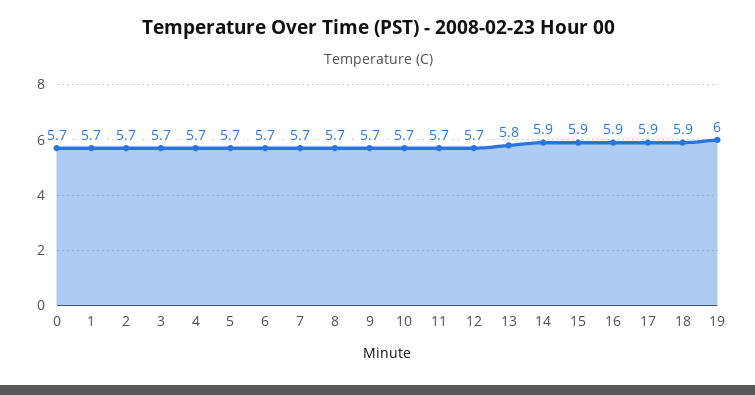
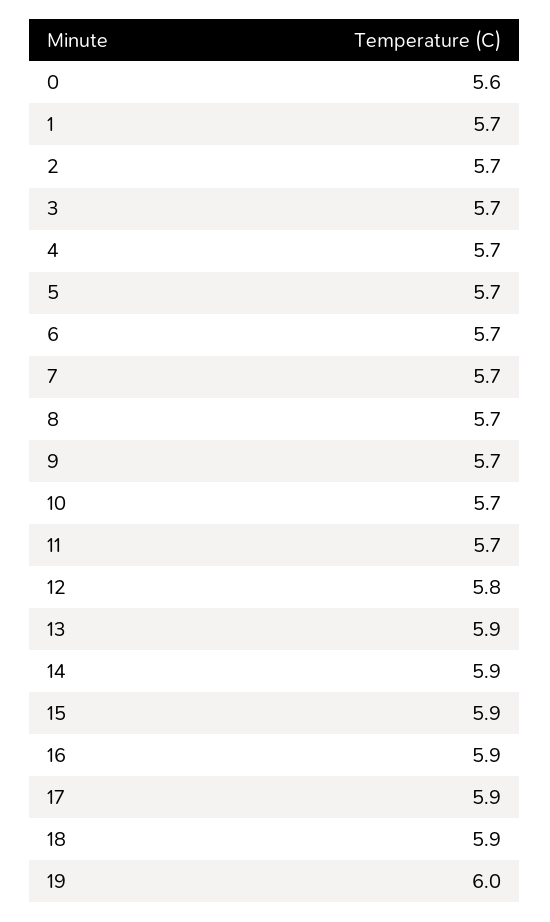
0: 5.7 -> 5.6
12: 5.7 -> 5.8
13: 5.8 -> 5.9

